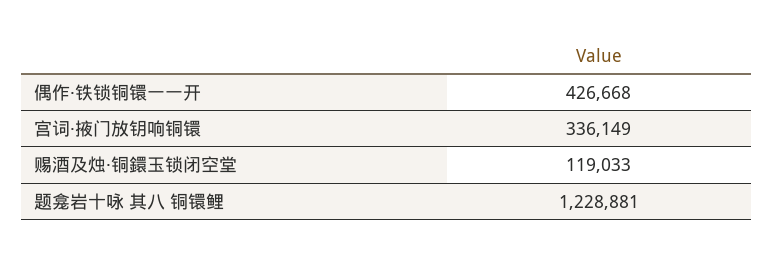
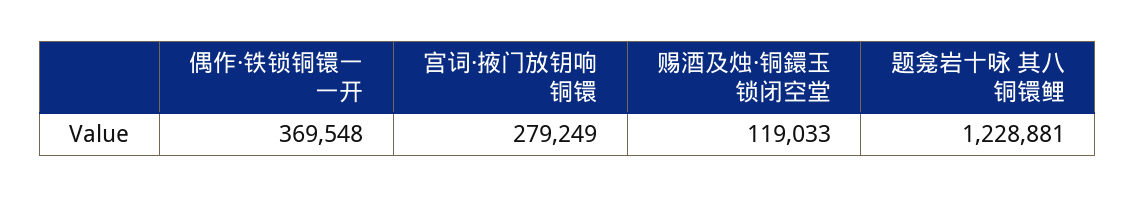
偶作·铁锁铜镮一一开: 426668 -> 369548
宫词·掖门放钥响铜镮: 336149 -> 279249

